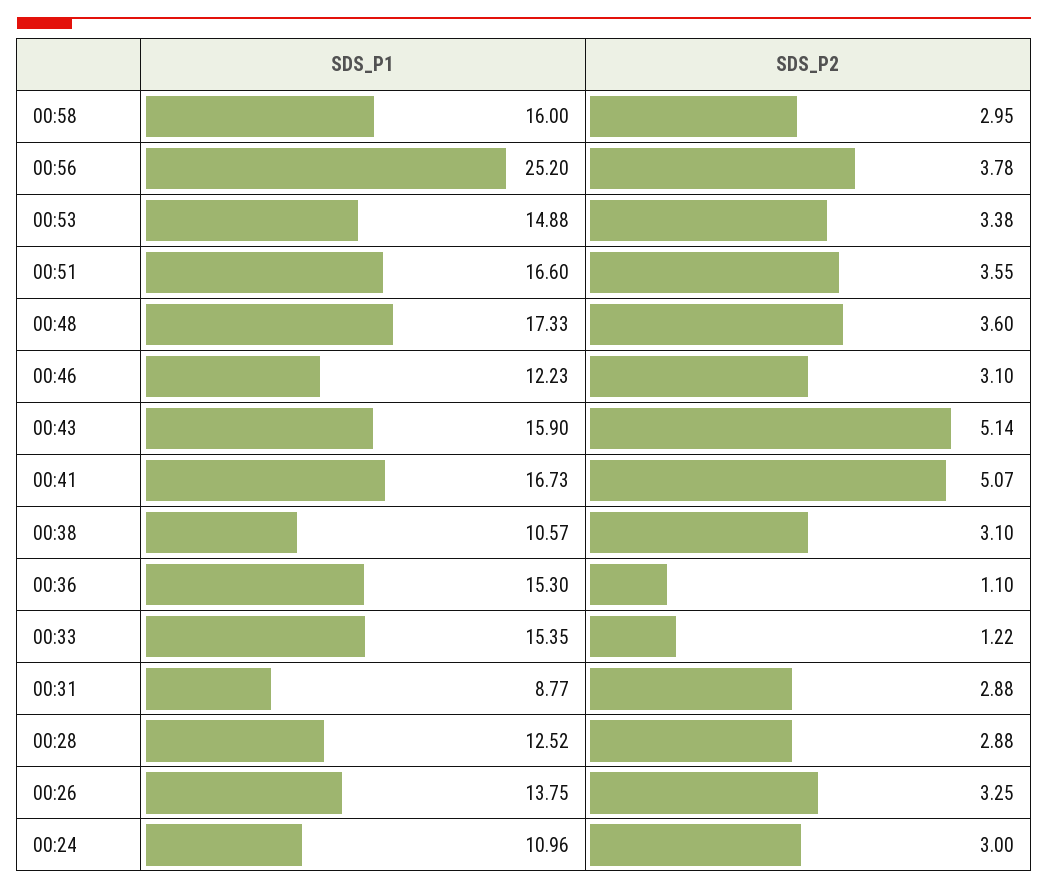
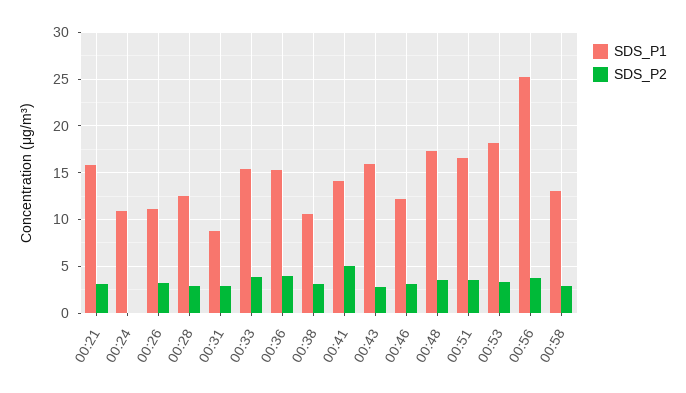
SDS_P1, 00:58: 16 -> 13
SDS_P1, 00:53: 14.88 -> 18
SDS_P2, 00:43: 5.14 -> 3
SDS_P1, 00:41: 16.73 -> 14
SDS_P2, 00:36: 1.1 -> 4
SDS_P2, 00:33: 1.22 -> 4
SDS_P1, 00:26: 13.75 -> 11
SDS_P2, 00:24: 3 -> 0
SDS_P1, 00:21: none -> 16
SDS_P2, 00:21: none -> 3

